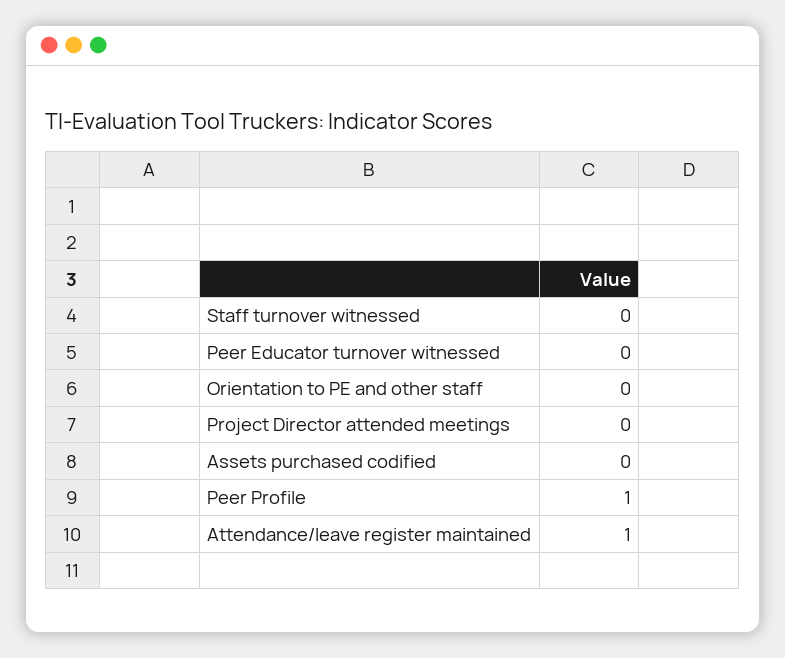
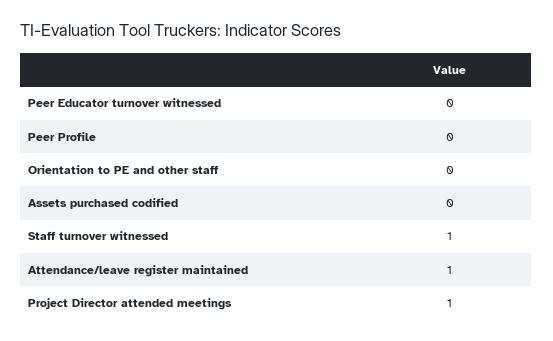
Staff turnover witnessed: 0 -> 1
Project Director attended meetings: 0 -> 1
Peer Profile: 1 -> 0

